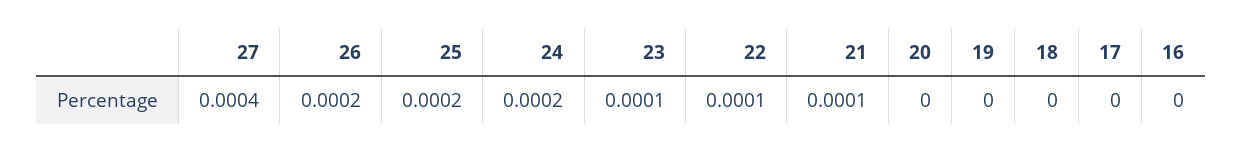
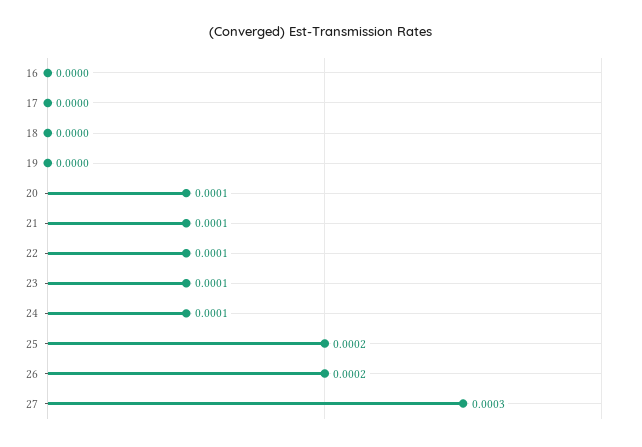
27: 0.0004 -> 0.0003
24: 0.0002 -> 0.0001
20: 0 -> 0.0001

